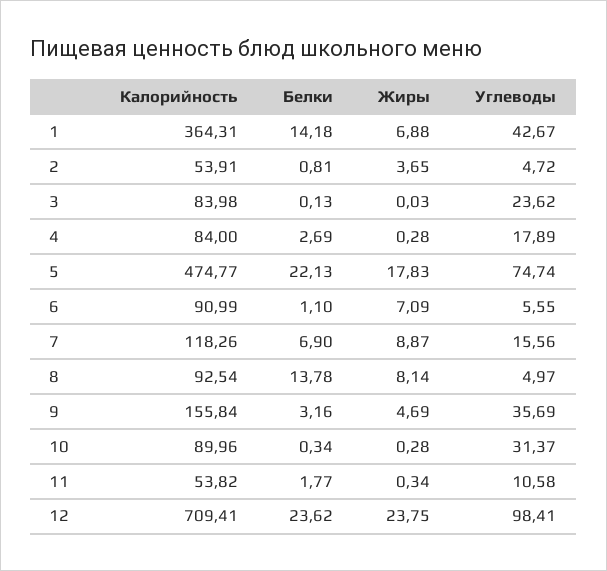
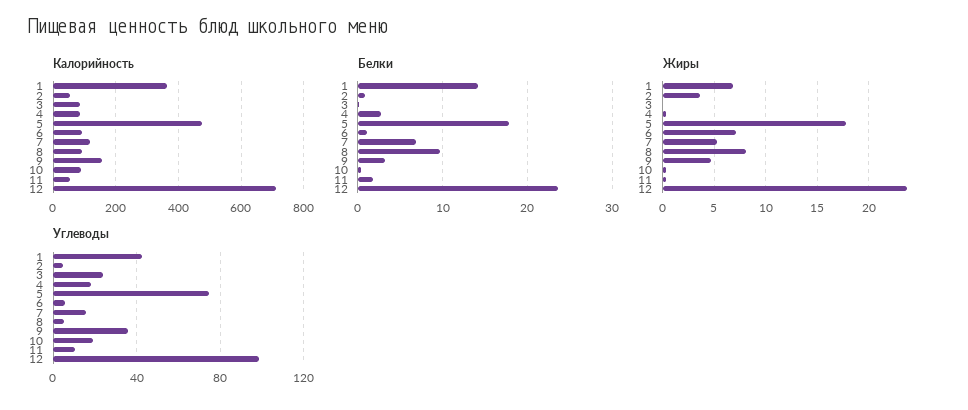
Белки, 5: 22.13 -> 18
Жиры, 7: 8.87 -> 5
Белки, 8: 13.78 -> 10
Углеводы, 10: 31.37 -> 20

